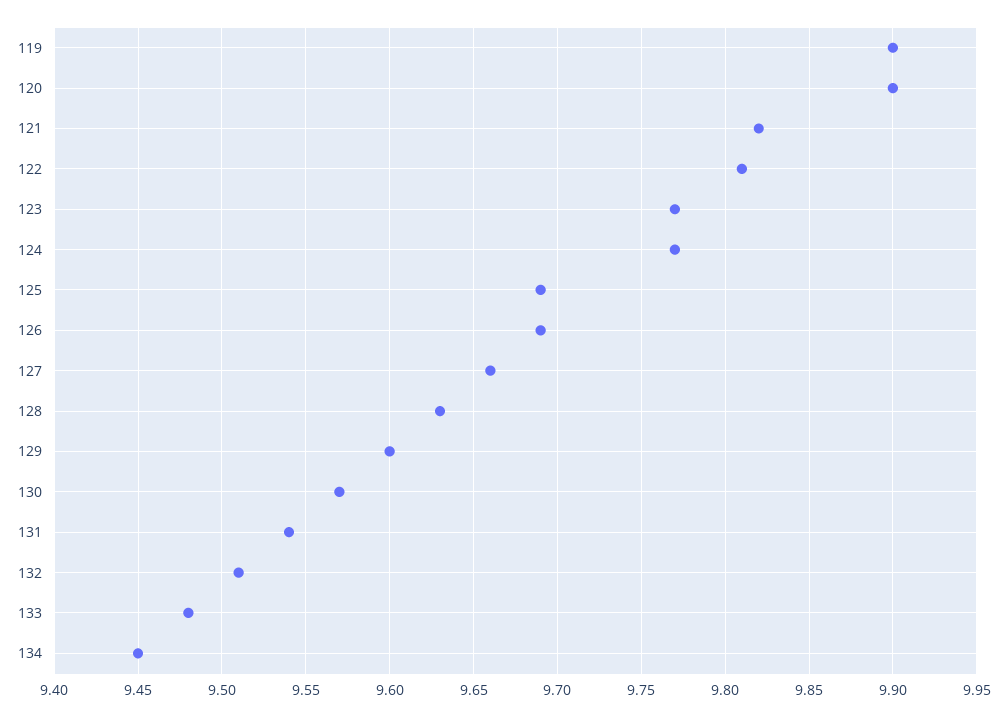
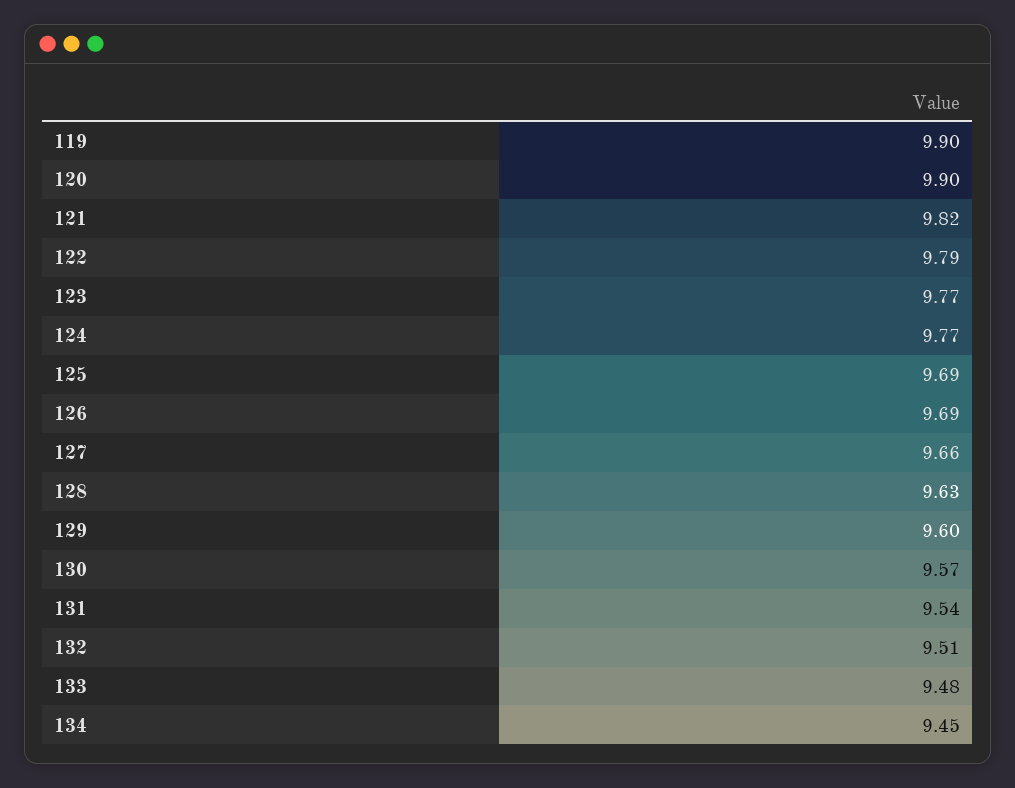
122: 9.81 -> 9.79

